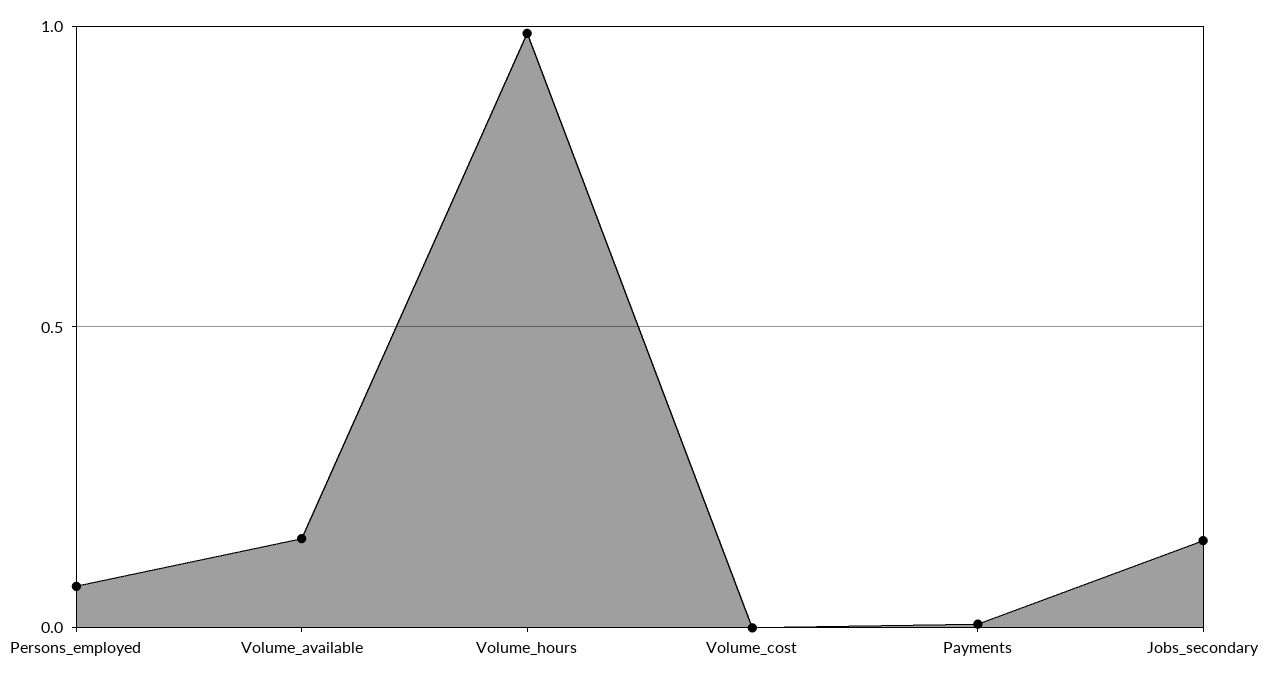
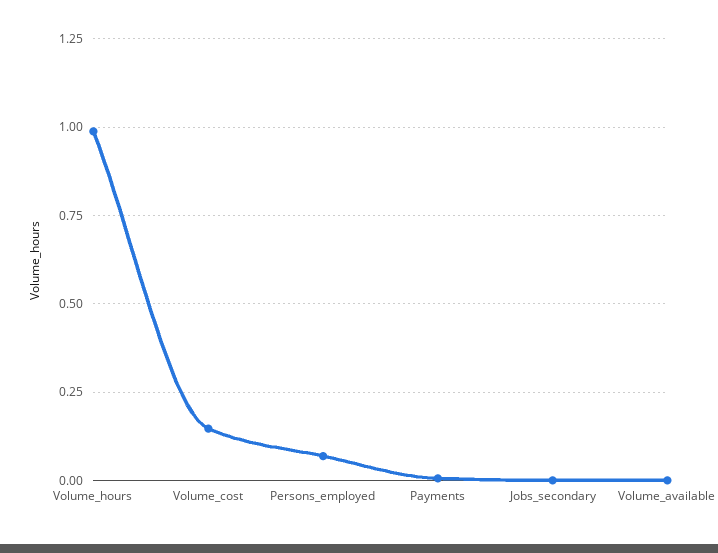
Volume_available: 0.15 -> 0
Volume_cost: 0 -> 0.15
Jobs_secondary: 0.15 -> 0

